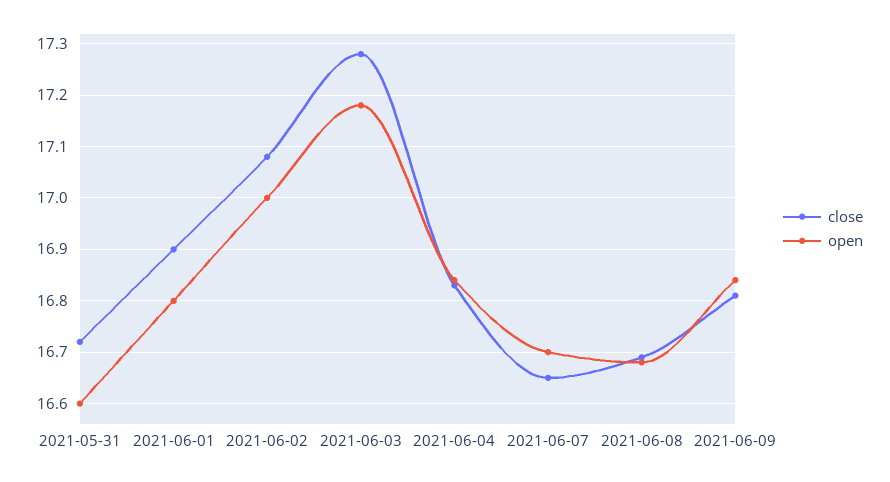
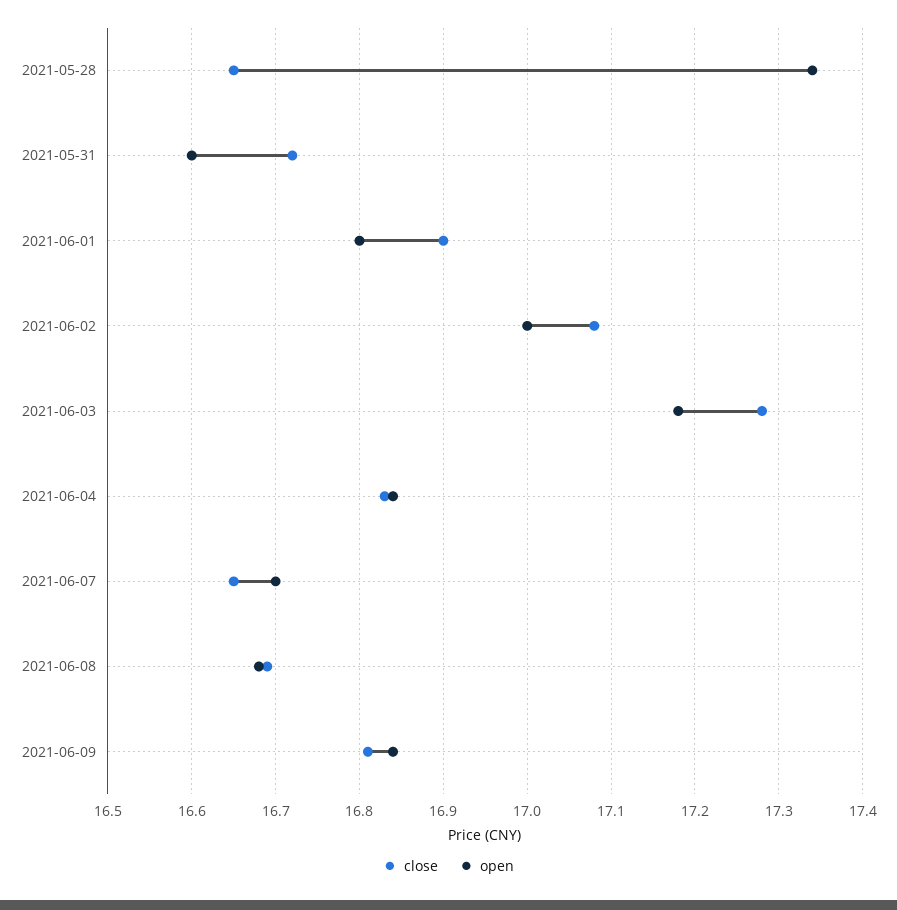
close, 2021-05-28: none -> 16.65
open, 2021-05-28: none -> 17.34

